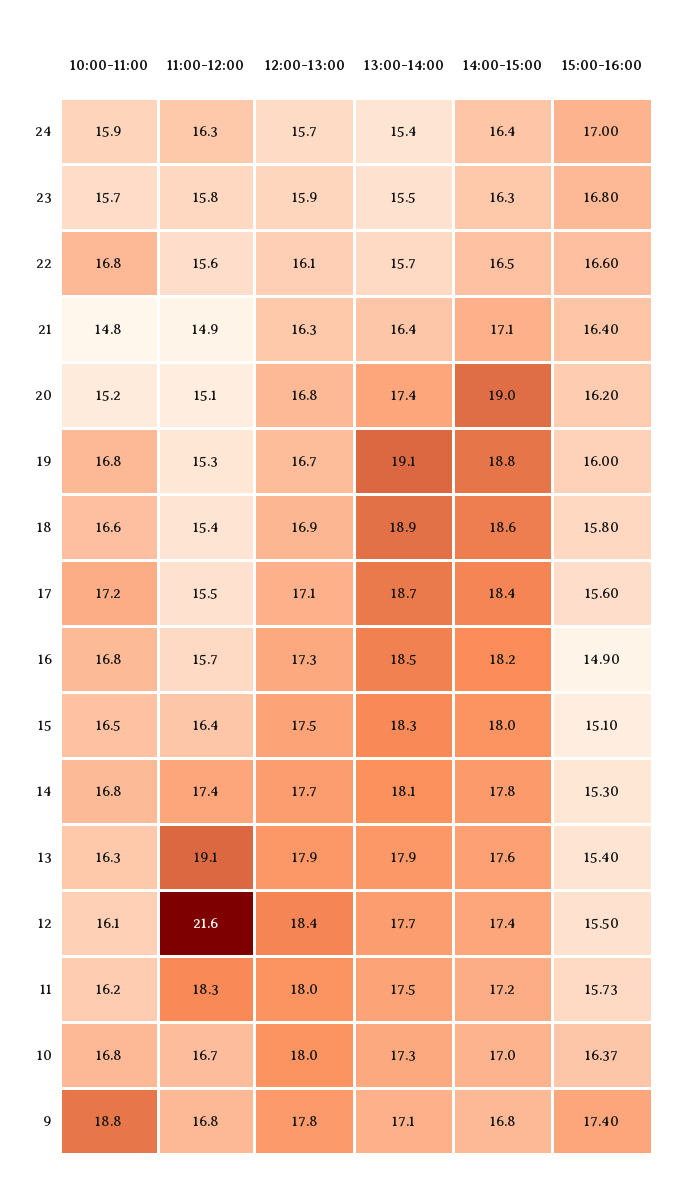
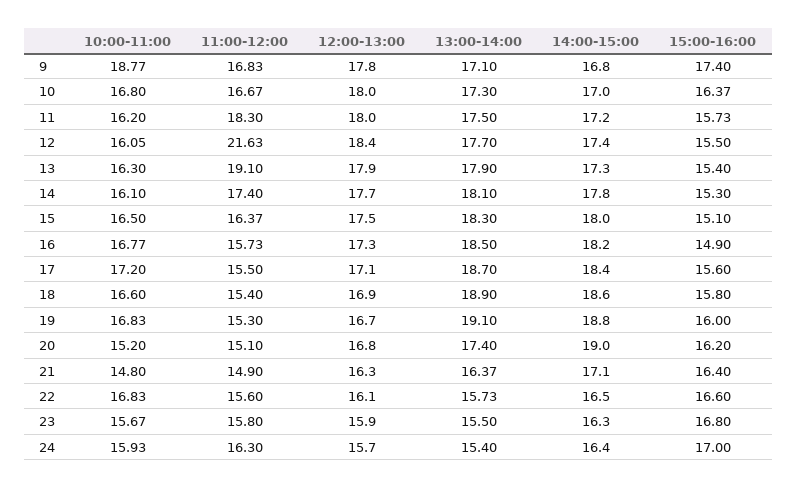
10:00-11:00, 14: 16.8 -> 16.1
14:00-15:00, 13: 17.6 -> 17.3

